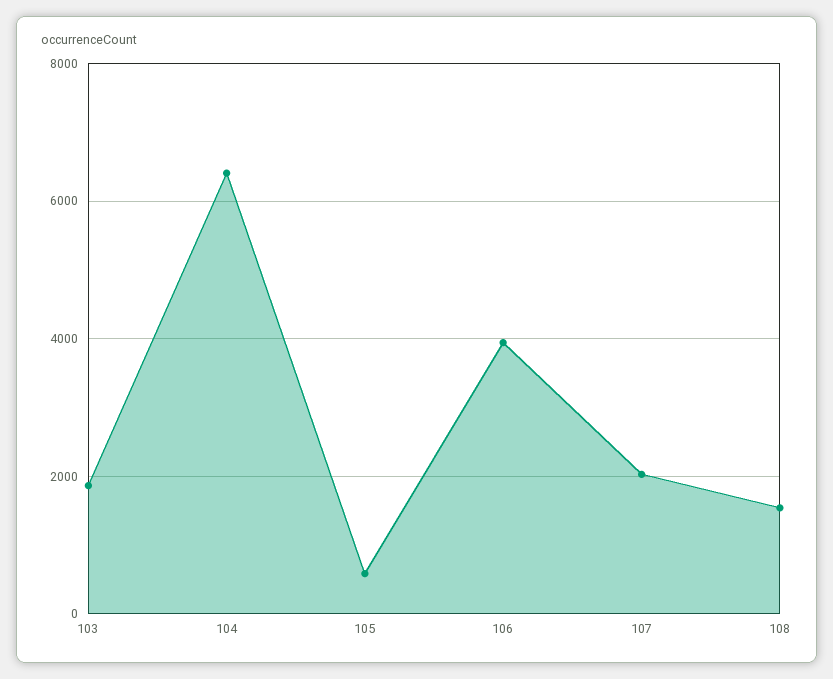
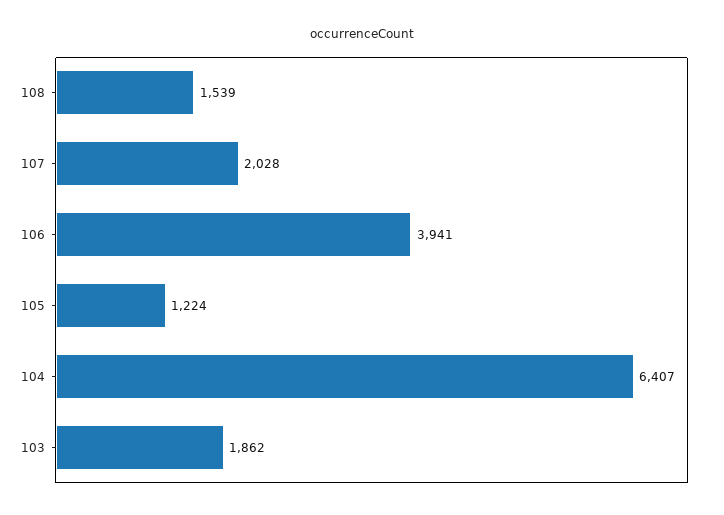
105: 600 -> 1224

